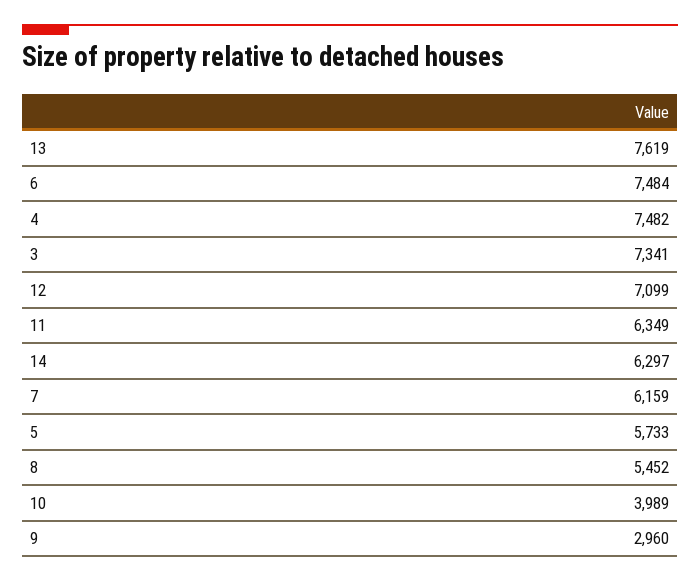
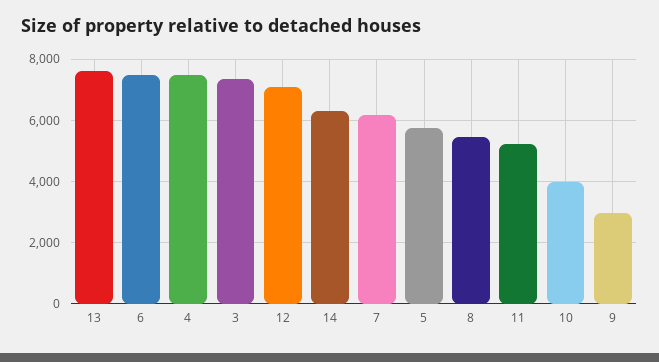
11: 6349 -> 5200

